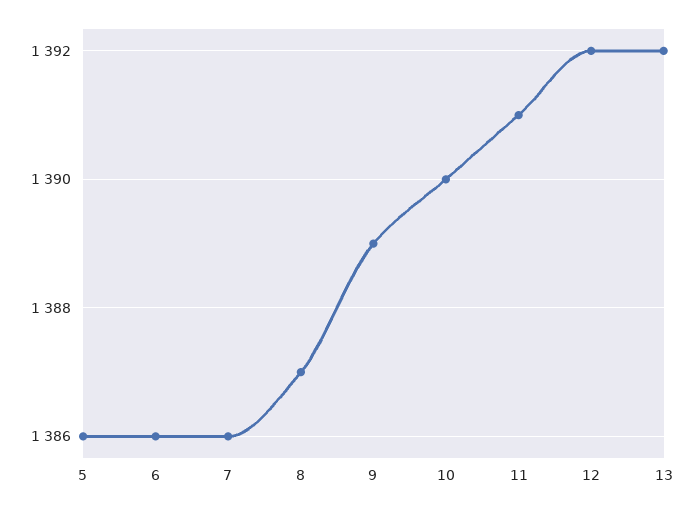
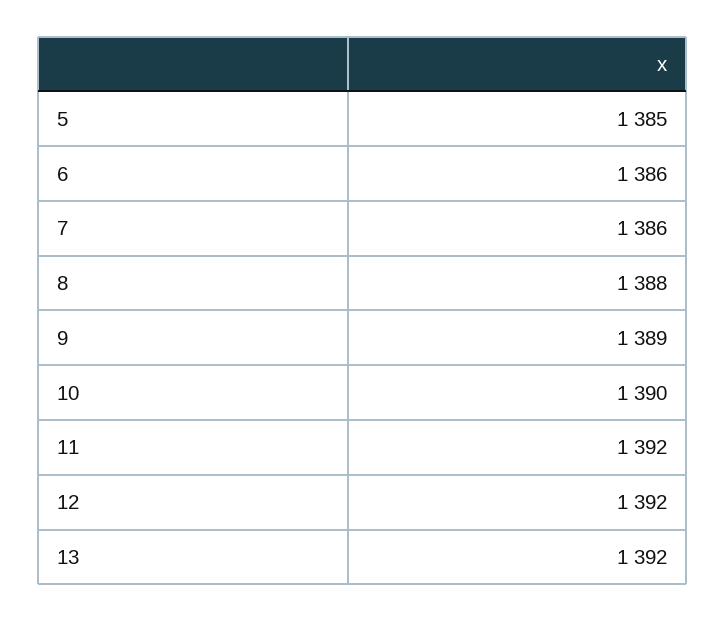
5: 1386 -> 1385
8: 1387 -> 1388
11: 1391 -> 1392

